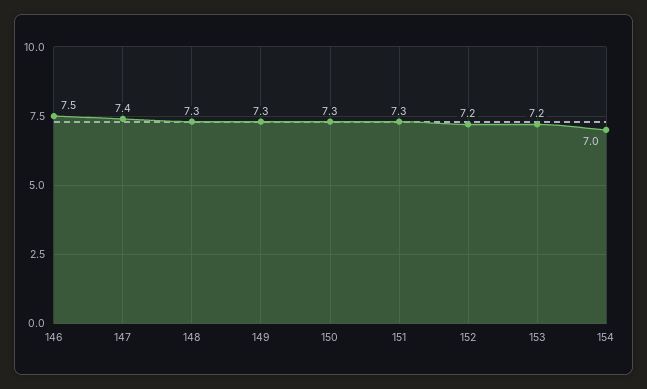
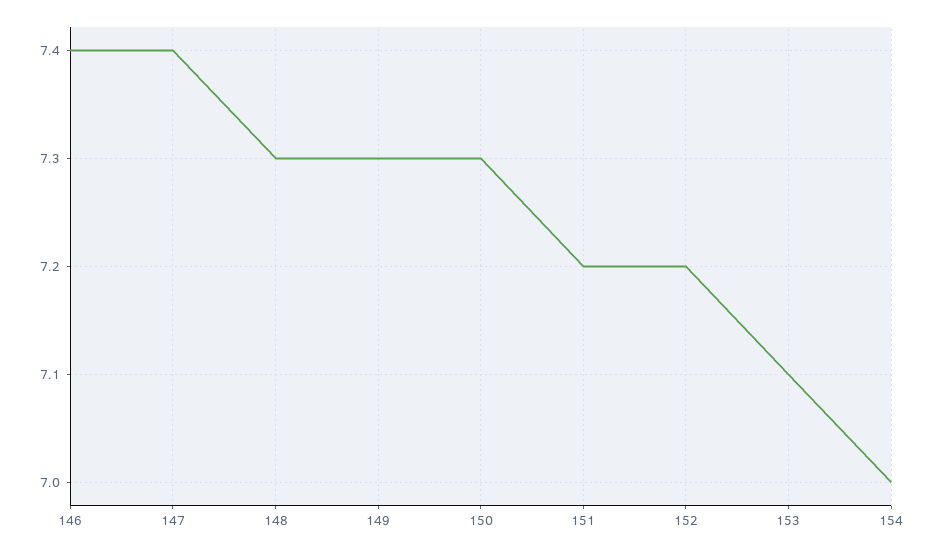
146: 7.5 -> 7.4
151: 7.3 -> 7.2
153: 7.2 -> 7.1

